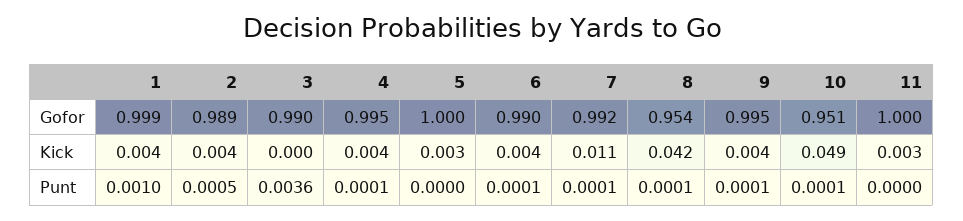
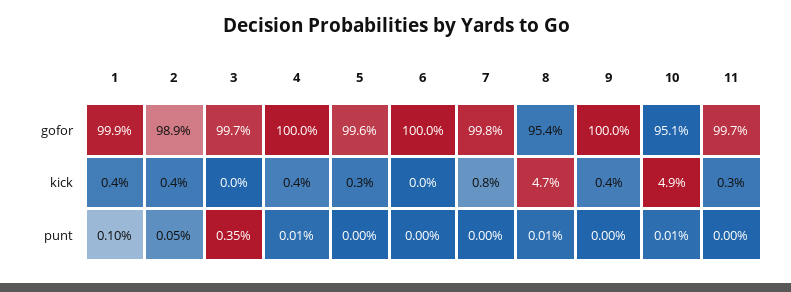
3, Gofor: 0.99 -> 0.997
4, Gofor: 0.995 -> 1
5, Gofor: 1 -> 0.996
6, Gofor: 0.99 -> 1
7, Gofor: 0.992 -> 0.998
9, Gofor: 0.995 -> 1
11, Gofor: 1 -> 0.997
6, Kick: 0.004 -> 0
7, Kick: 0.011 -> 0.008
8, Kick: 0.042 -> 0.047
3, Punt: 0.0036 -> 0.0035
6, Punt: 0.0001 -> 0
7, Punt: 0.0001 -> 0
9, Punt: 0.0001 -> 0

